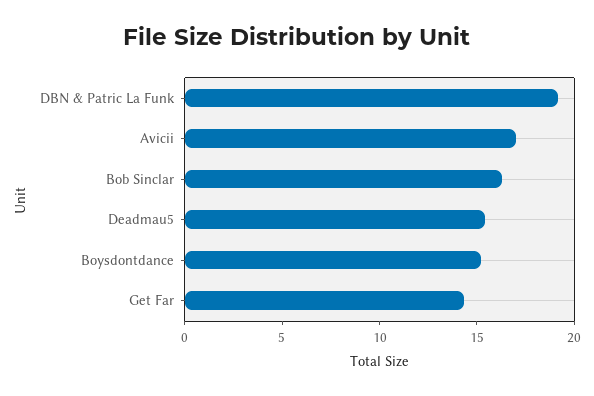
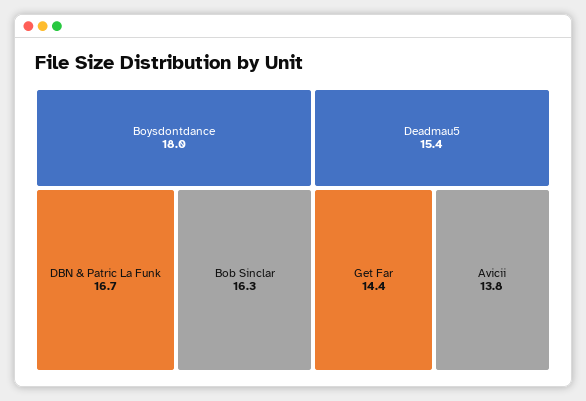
DBN & Patric La Funk: 19 -> 16.7
Avicii: 17 -> 13.8
Boysdontdance: 15 -> 18

